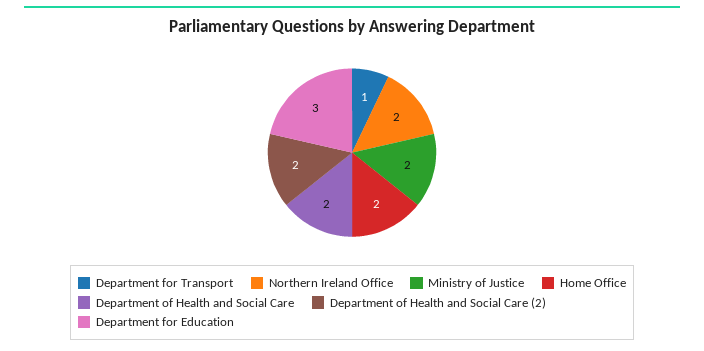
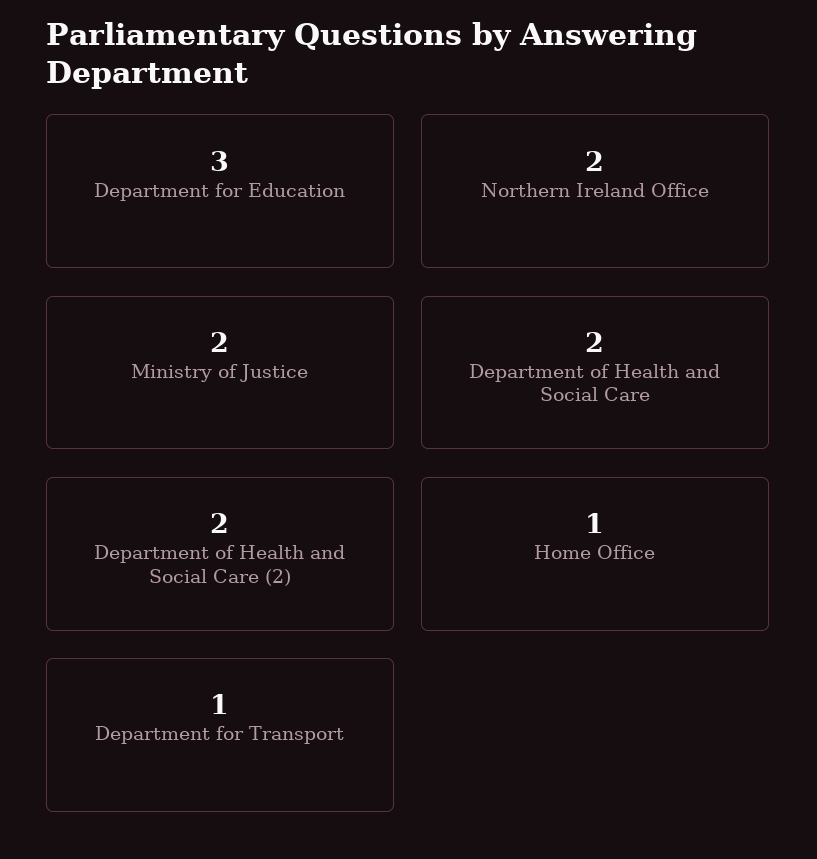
Home Office: 2 -> 1

